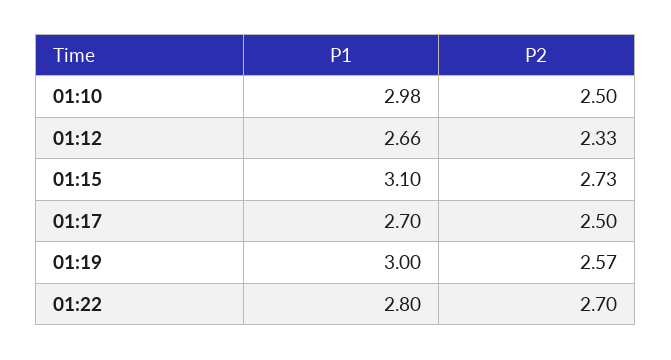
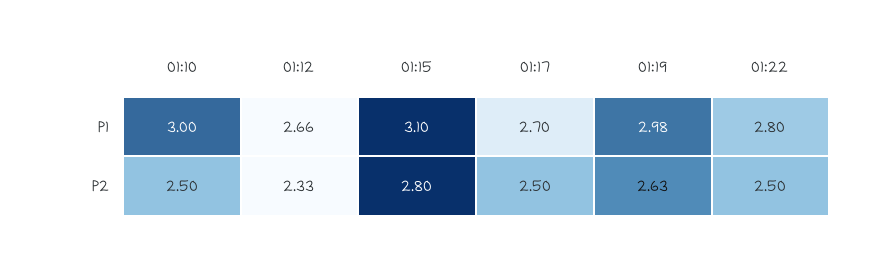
P1, 01:10: 2.98 -> 3
P2, 01:15: 2.73 -> 2.8
P1, 01:19: 3 -> 2.98
P2, 01:19: 2.57 -> 2.63
P2, 01:22: 2.7 -> 2.5

